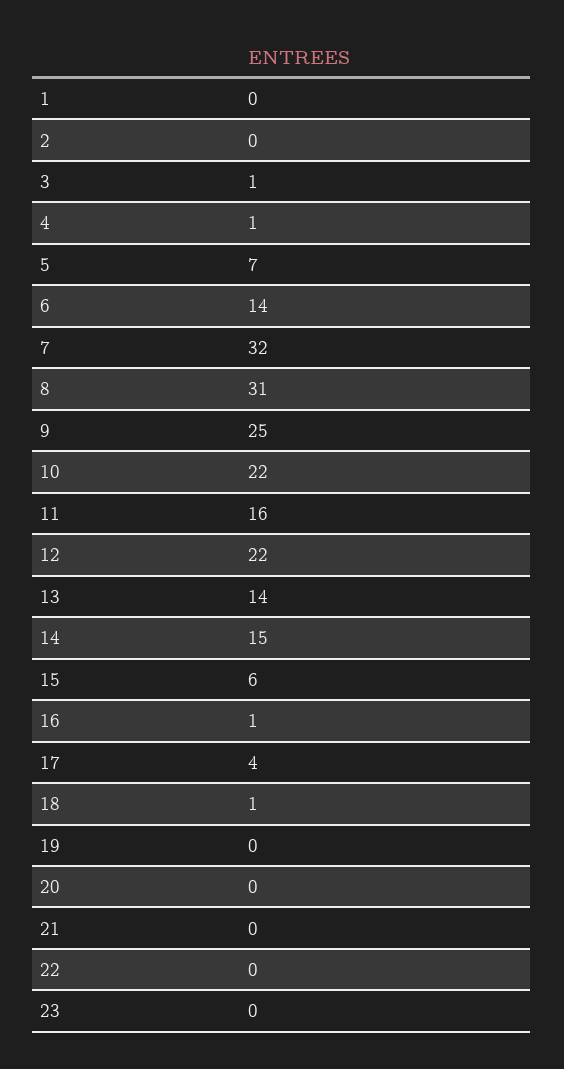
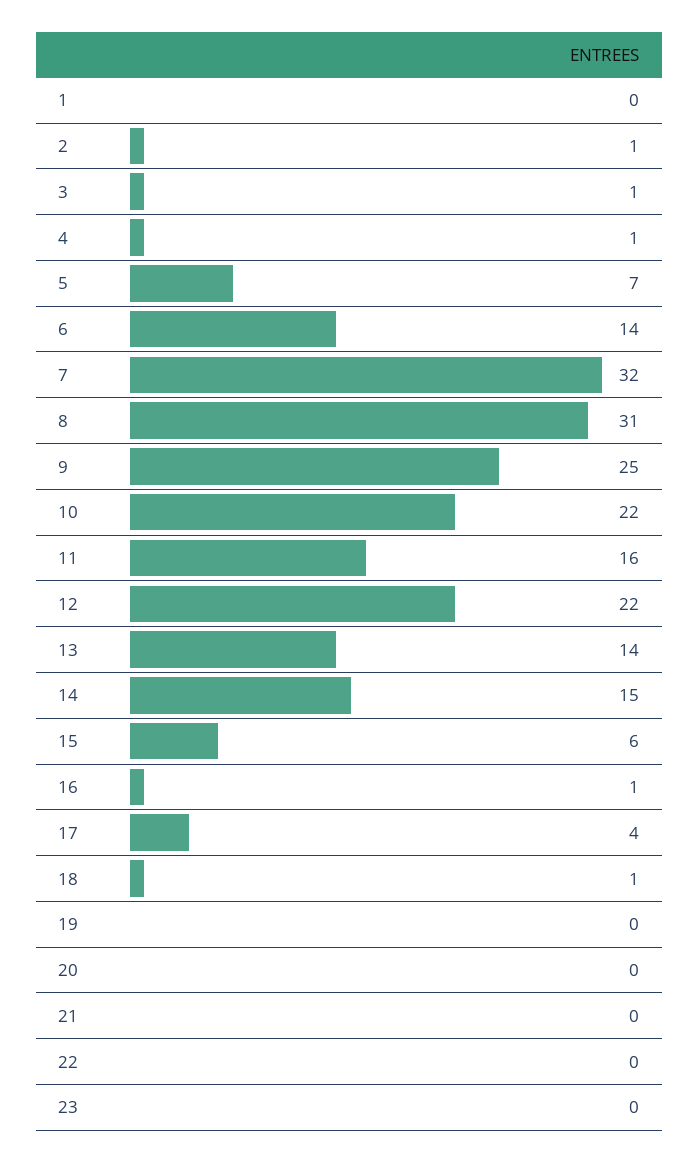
2: 0 -> 1

